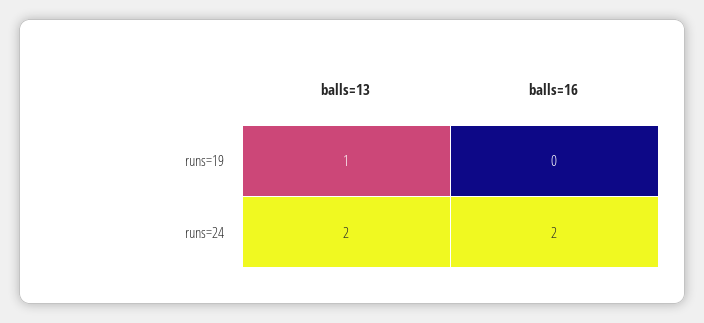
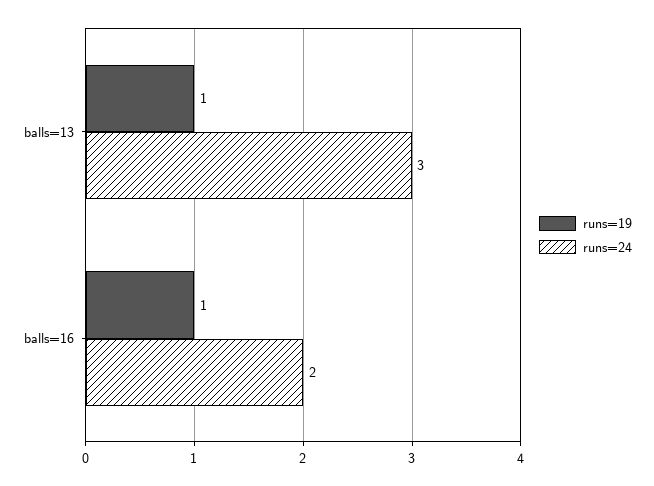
runs=19, balls=16: 0 -> 1
runs=24, balls=13: 2 -> 3

